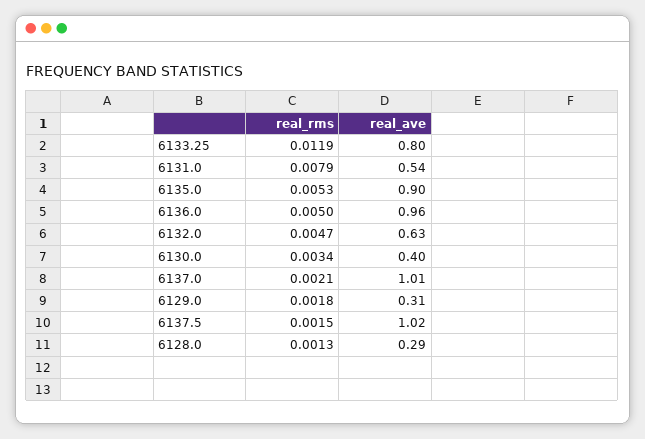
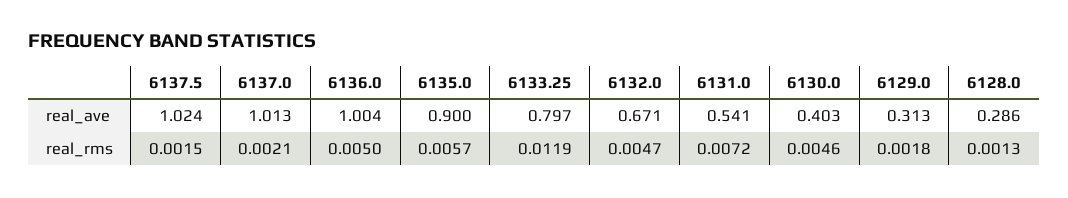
real_rms, 6131.0: 0.0079 -> 0.0072
real_rms, 6135.0: 0.0053 -> 0.0057
real_ave, 6136.0: 0.96 -> 1.004
real_ave, 6132.0: 0.63 -> 0.671
real_rms, 6130.0: 0.0034 -> 0.0046

